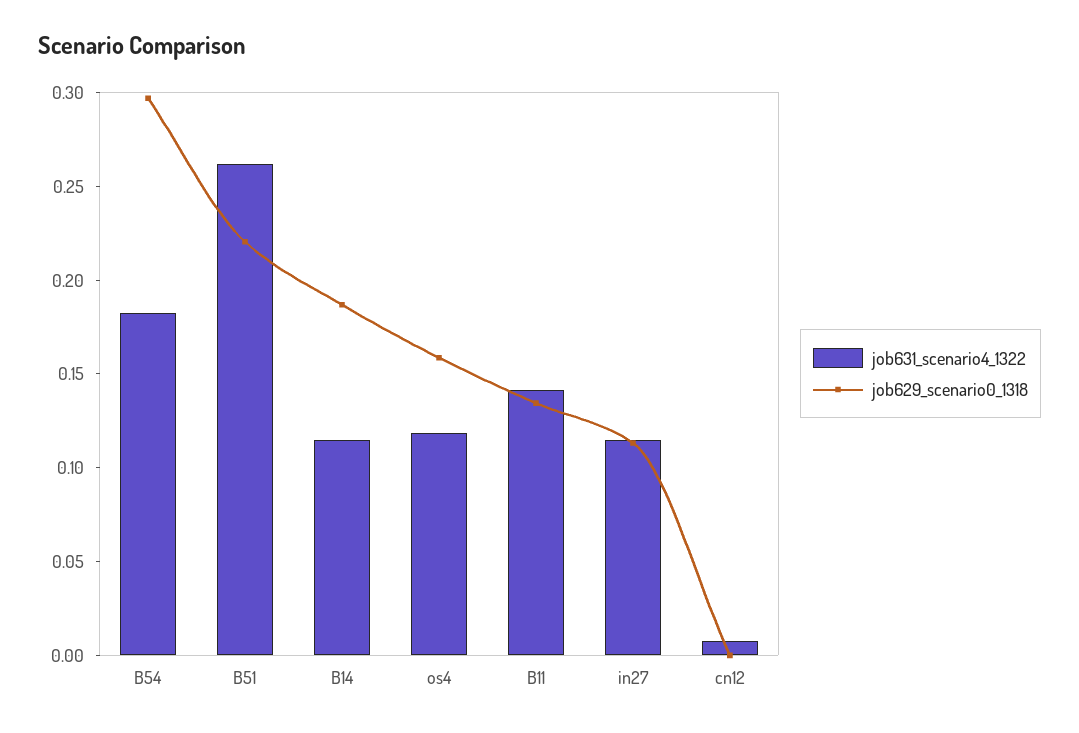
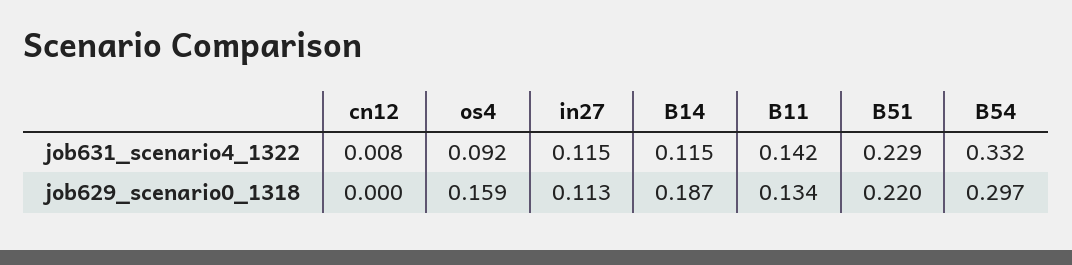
job631_scenario4_1322, B54: 0.18 -> 0.332
job631_scenario4_1322, B51: 0.26 -> 0.229
job631_scenario4_1322, os4: 0.12 -> 0.092

